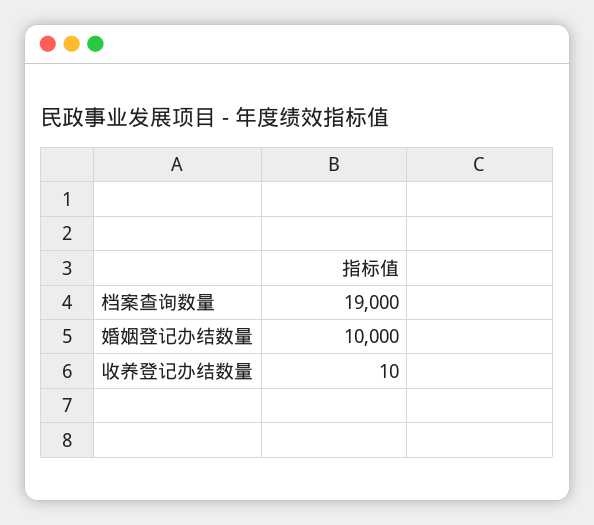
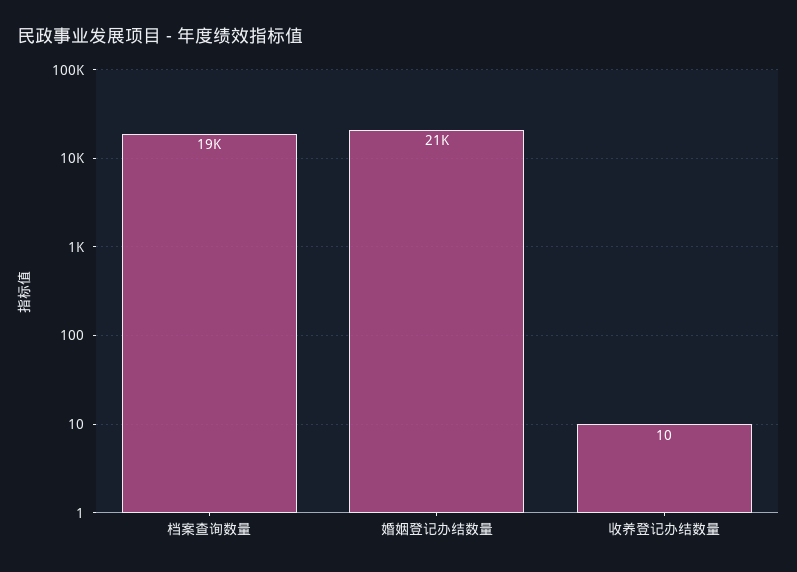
婚姻登记办结数量: 10000 -> 21000

